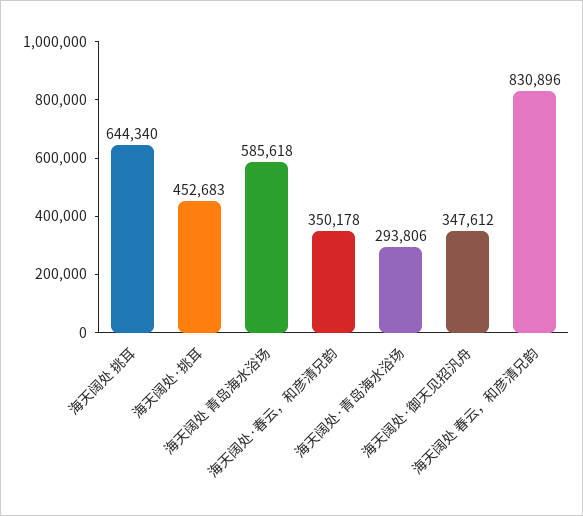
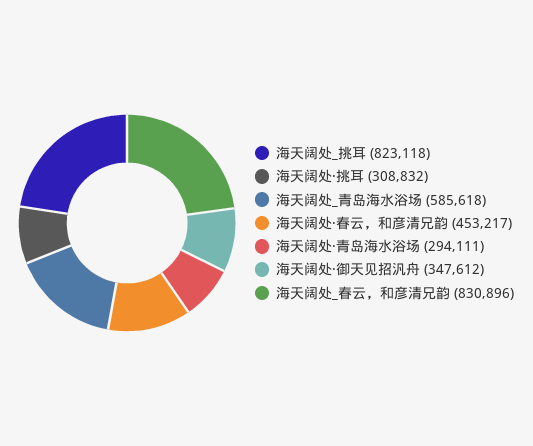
海天阔处 挑耳: 644340 -> 823118
海天阔处·挑耳: 452683 -> 308832
海天阔处·春云，和彦清兄韵: 350178 -> 453217
海天阔处·青岛海水浴场: 293806 -> 294111

